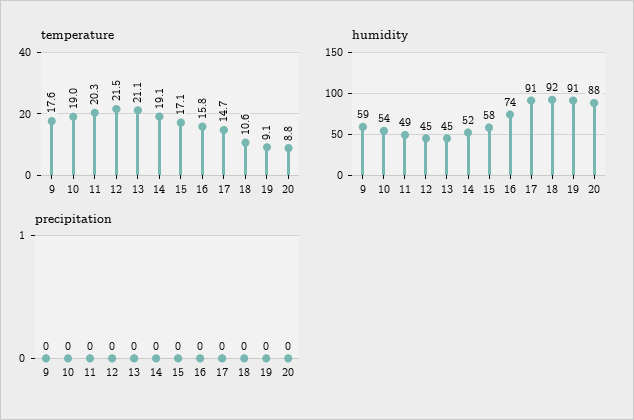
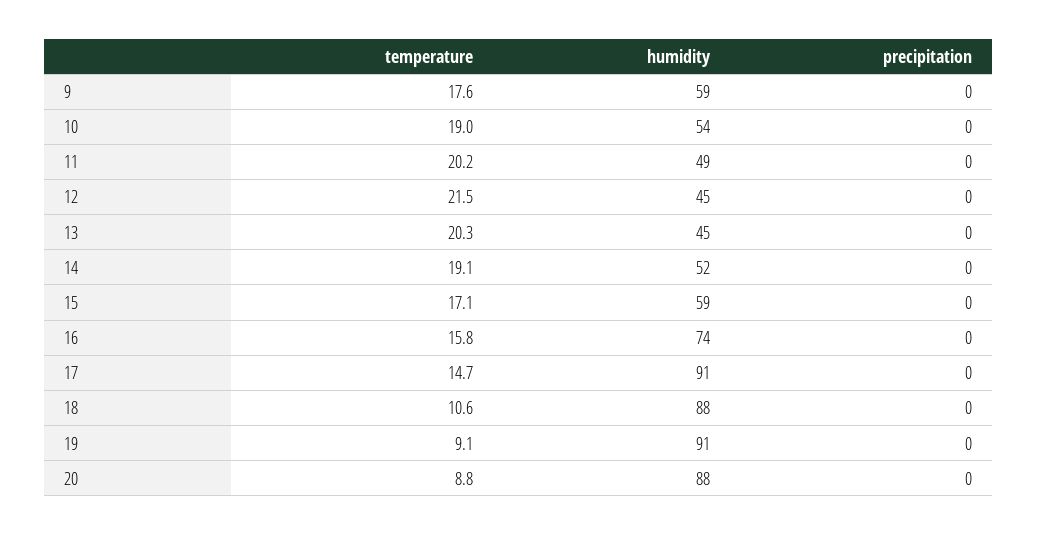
temperature, 11: 20.3 -> 20.2
temperature, 13: 21.1 -> 20.3
humidity, 15: 58 -> 59
humidity, 18: 92 -> 88

